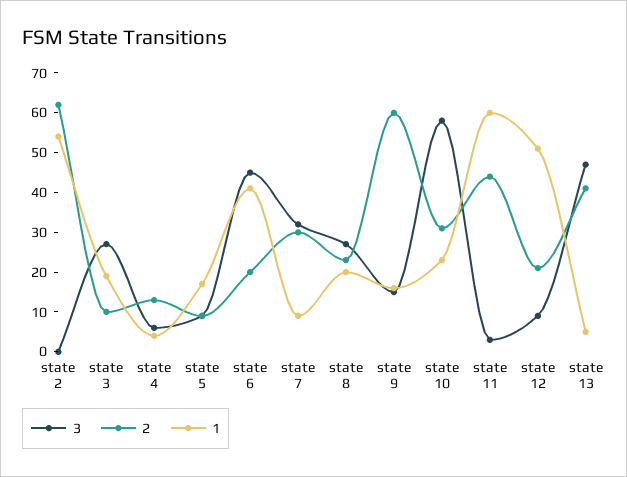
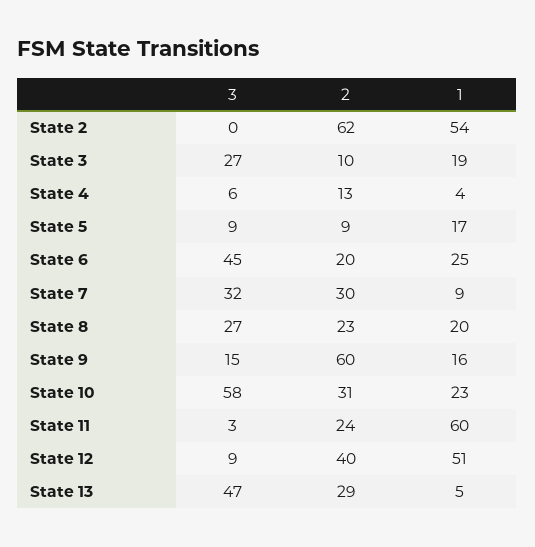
1, state 6: 40 -> 25
2, state 11: 45 -> 24
2, state 12: 20 -> 40
2, state 13: 40 -> 29

